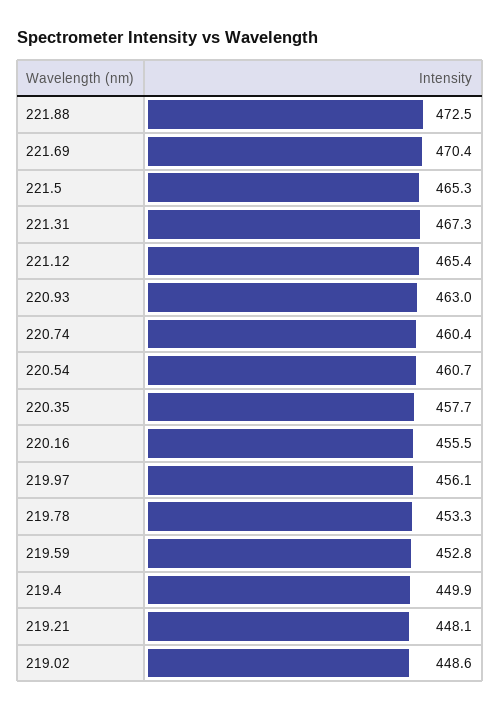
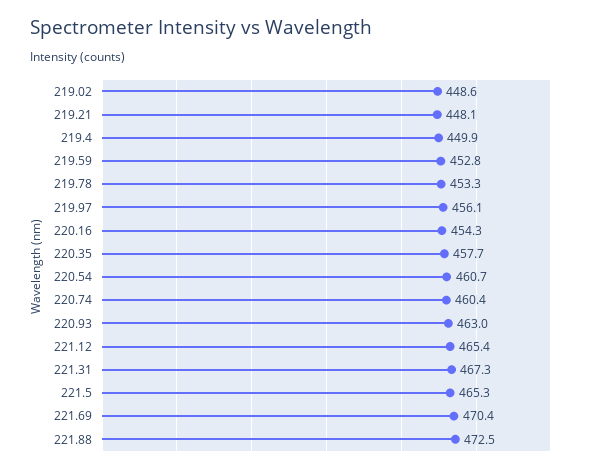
220.16: 455.5 -> 454.3

